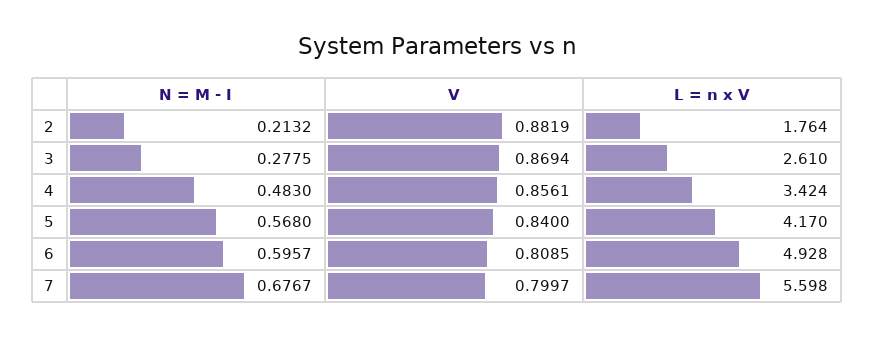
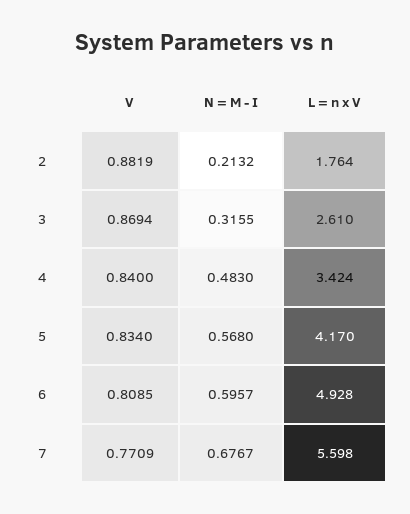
N = M - I, 3: 0.2775 -> 0.3155
V, 4: 0.8561 -> 0.84
V, 5: 0.84 -> 0.834
V, 7: 0.7997 -> 0.7709

